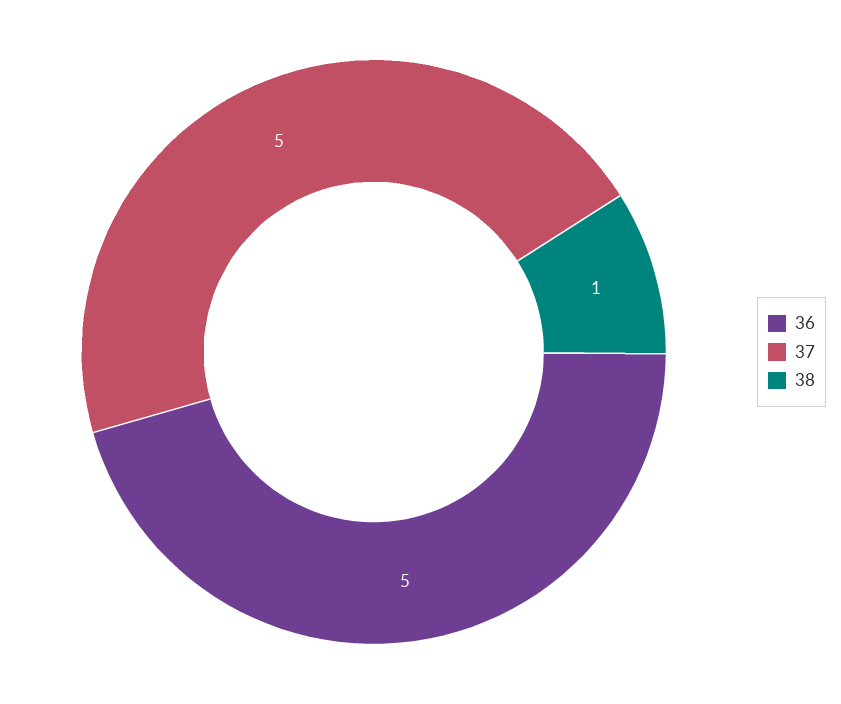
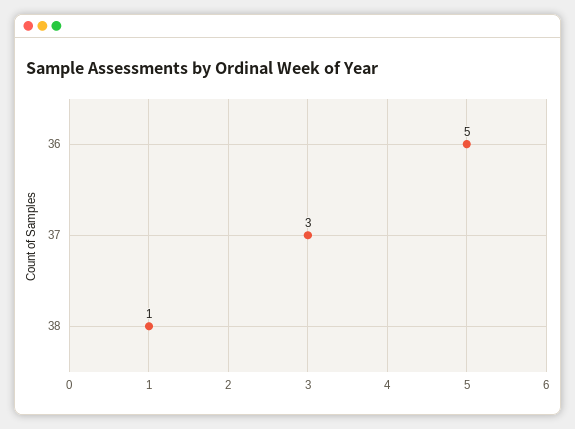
37: 5 -> 3

